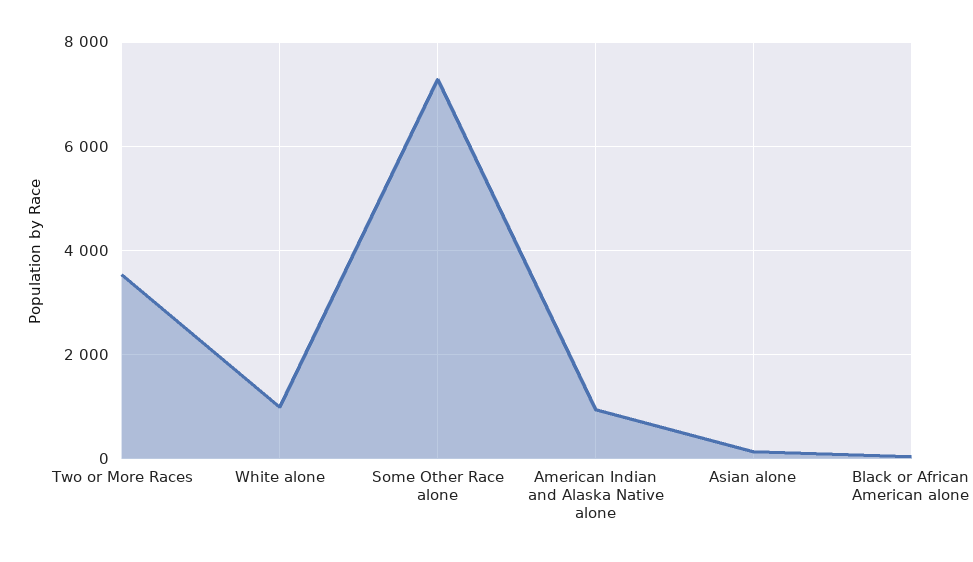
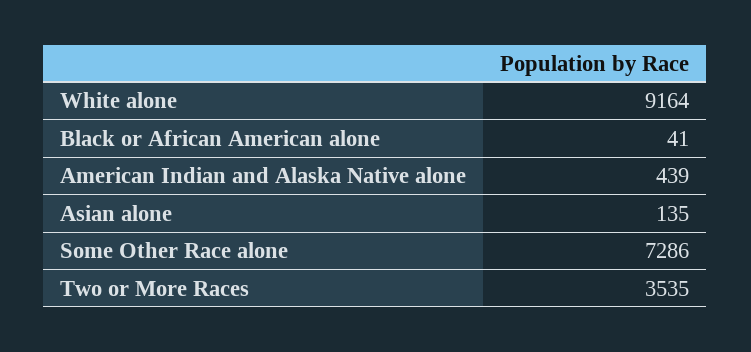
White alone: 1000 -> 9164
American Indian and Alaska Native alone: 1000 -> 439

